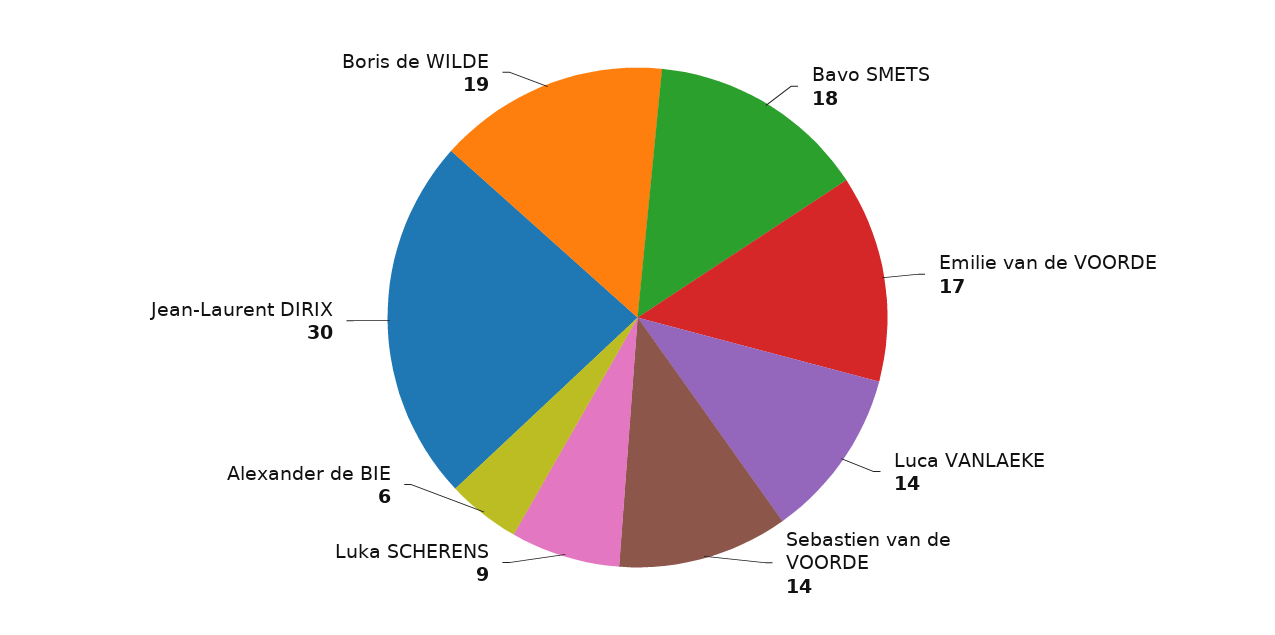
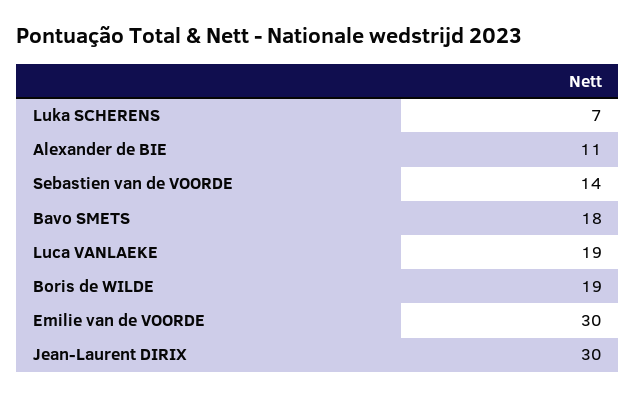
Emilie van de VOORDE: 17 -> 30
Luca VANLAEKE: 14 -> 19
Luka SCHERENS: 9 -> 7
Alexander de BIE: 6 -> 11

